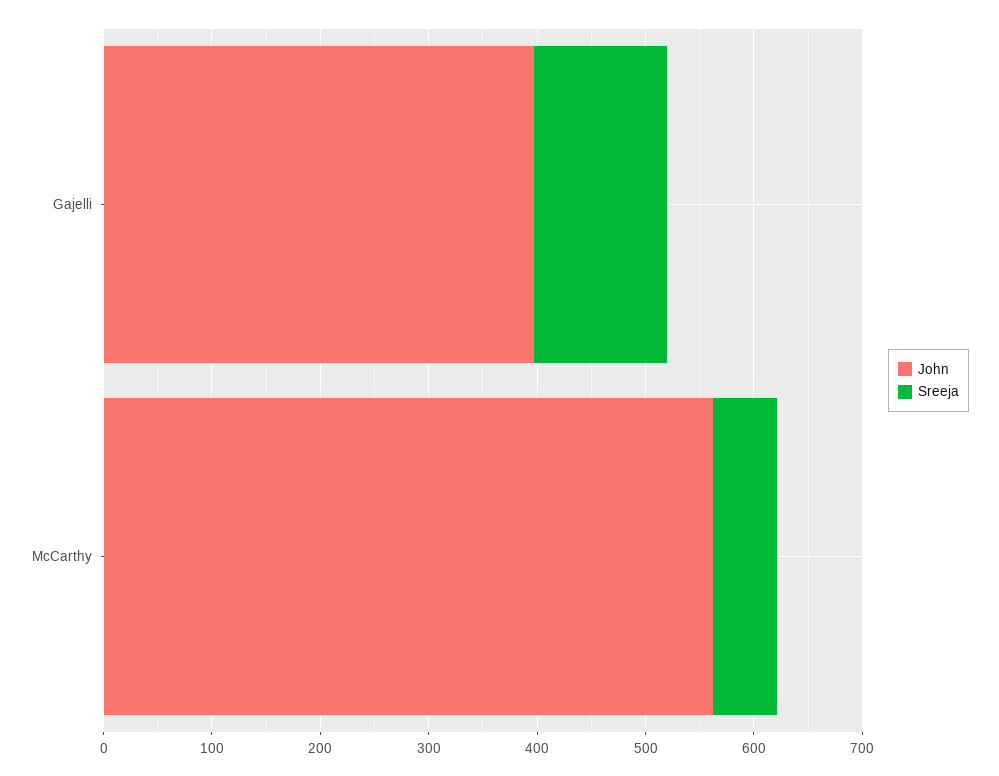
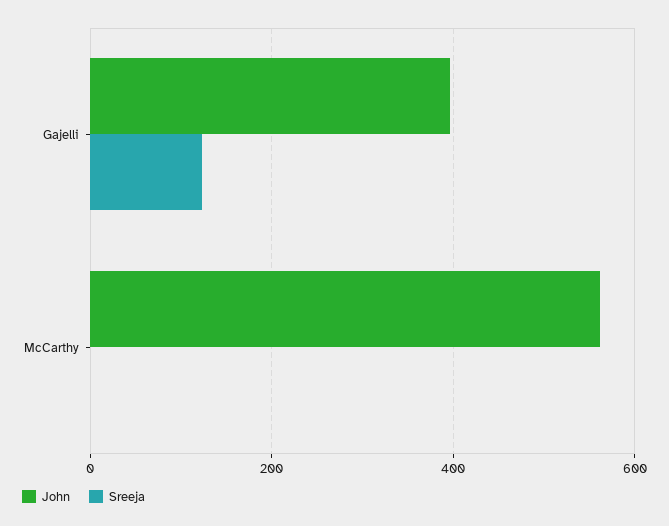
Sreeja, McCarthy: 60 -> 0

